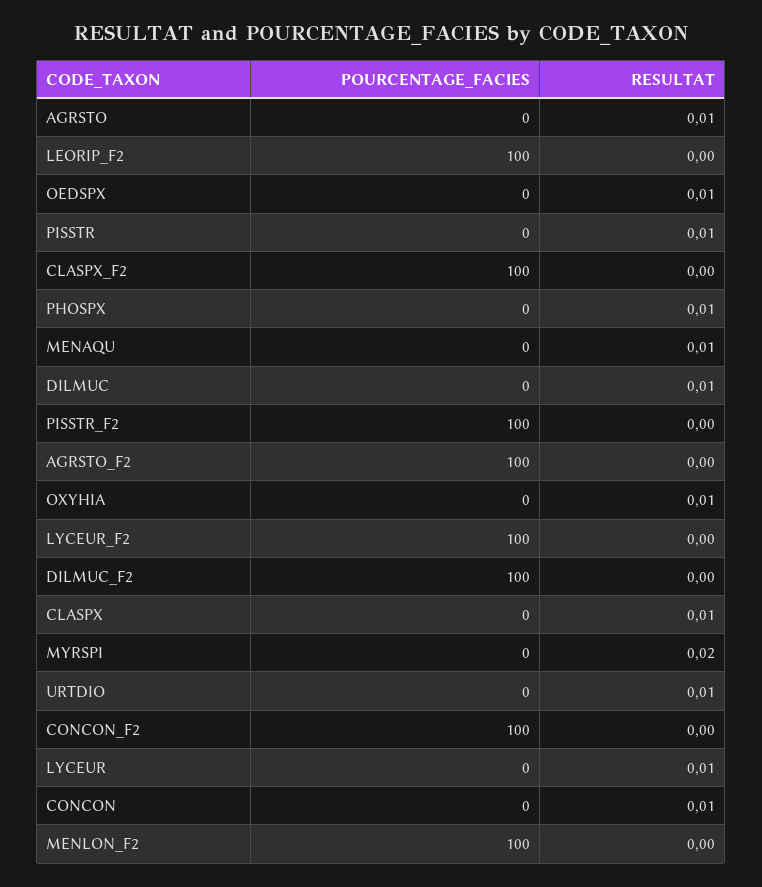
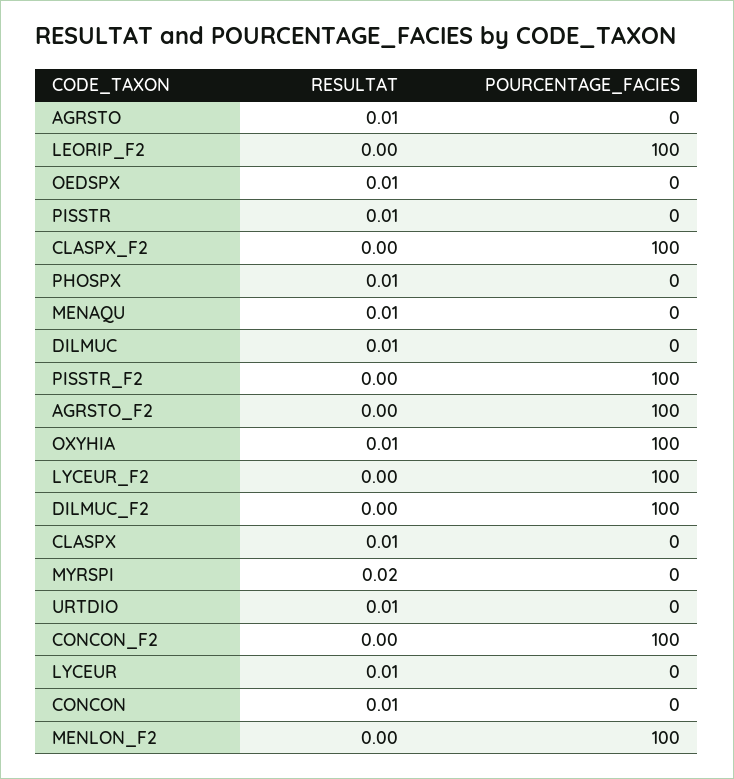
POURCENTAGE_FACIES, OXYHIA: 0 -> 100

